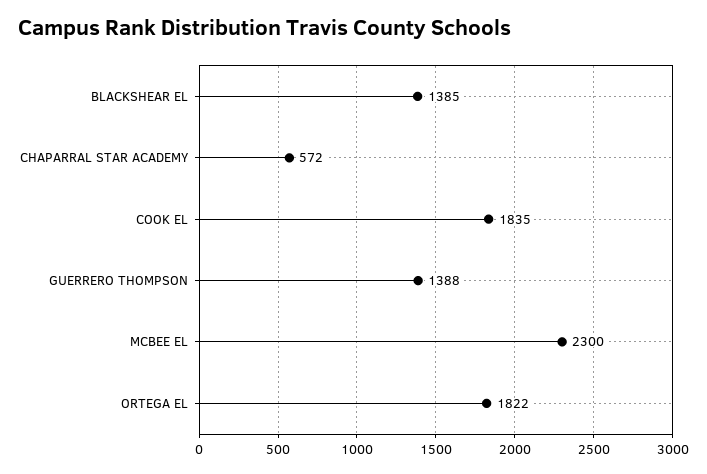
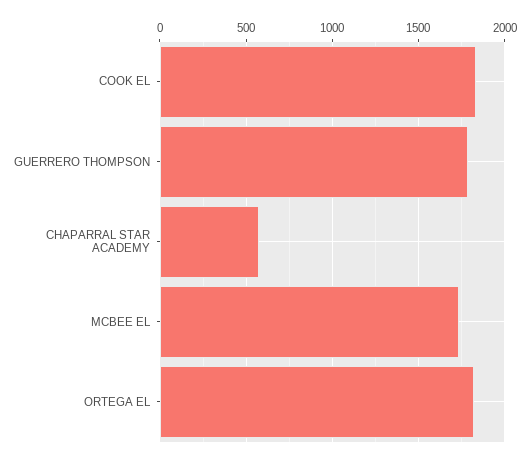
BLACKSHEAR EL: 1385 -> none
GUERRERO THOMPSON: 1388 -> 1800
MCBEE EL: 2300 -> 1750

